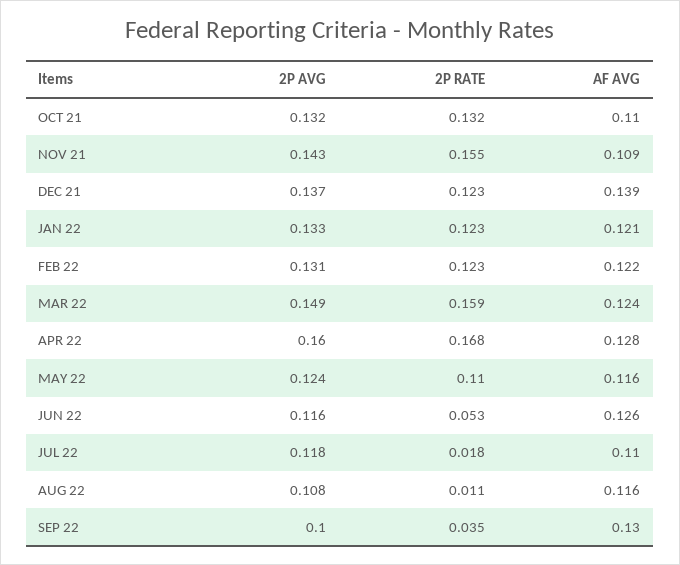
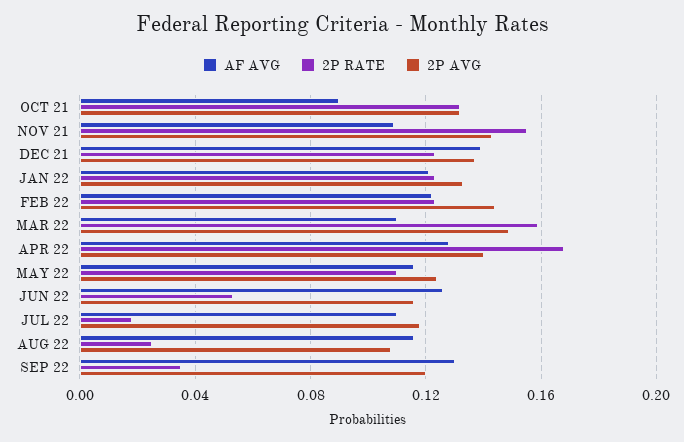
AF AVG, OCT 21: 0.11 -> 0.09
2P AVG, FEB 22: 0.131 -> 0.145
AF AVG, MAR 22: 0.124 -> 0.11
2P AVG, APR 22: 0.16 -> 0.14
2P RATE, AUG 22: 0.011 -> 0.025
2P AVG, SEP 22: 0.1 -> 0.12

